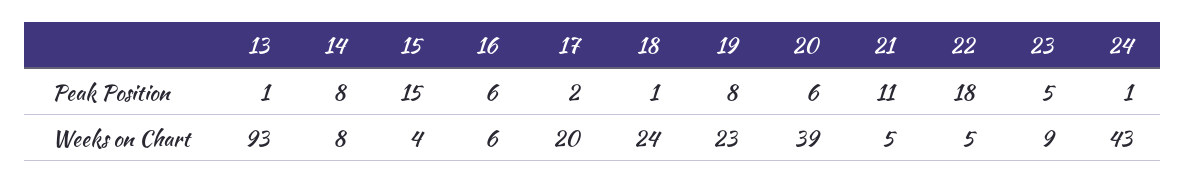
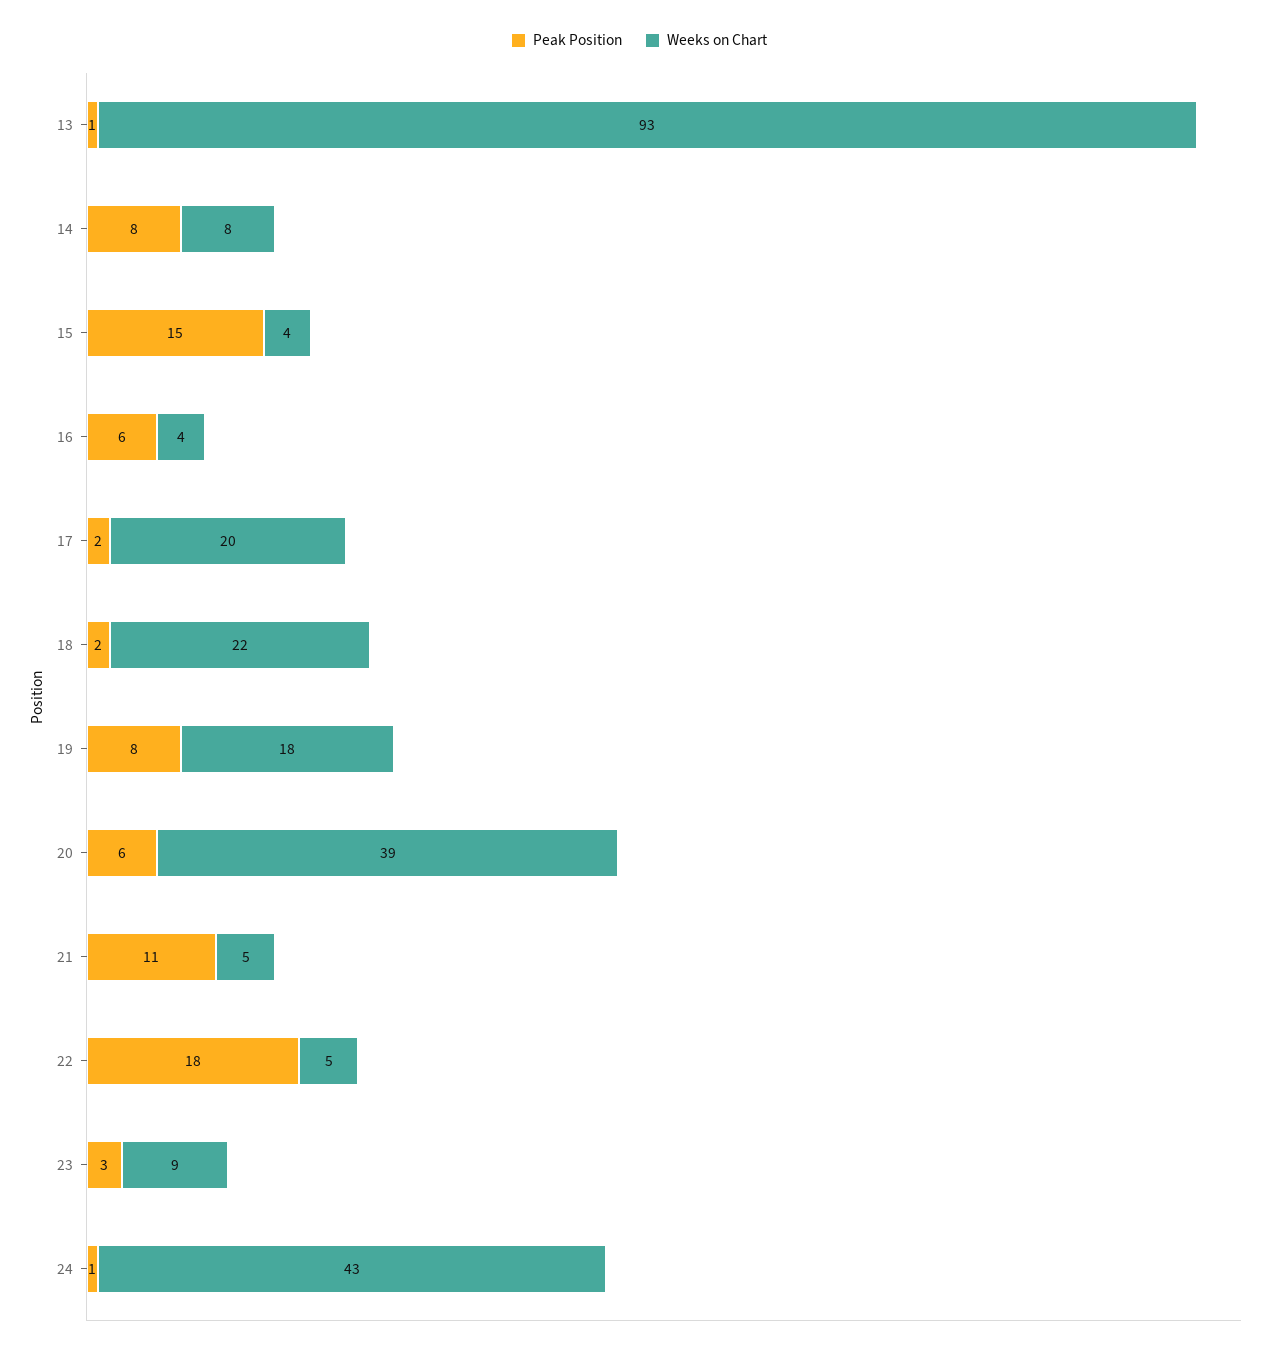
Peak Position, 18: 1 -> 2
Peak Position, 23: 5 -> 3
Weeks on Chart, 16: 6 -> 4
Weeks on Chart, 18: 24 -> 22
Weeks on Chart, 19: 23 -> 18

